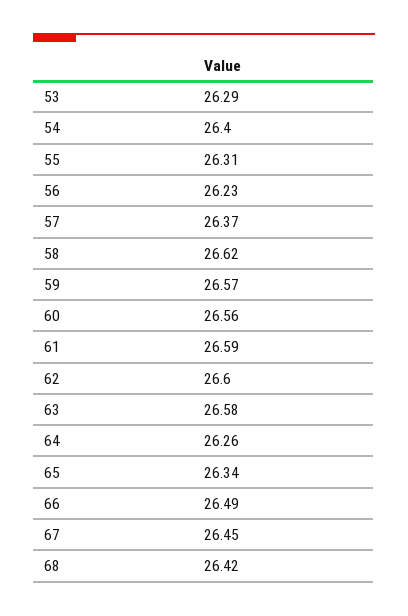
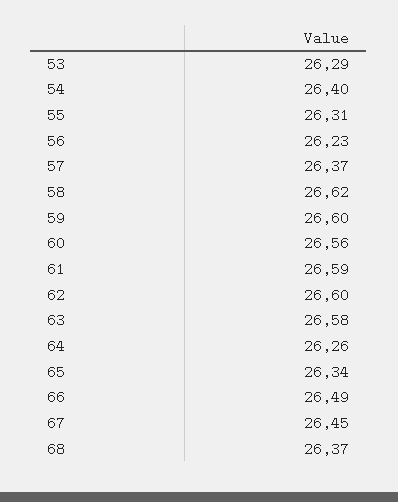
59: 26.57 -> 26.6
68: 26.42 -> 26.37

